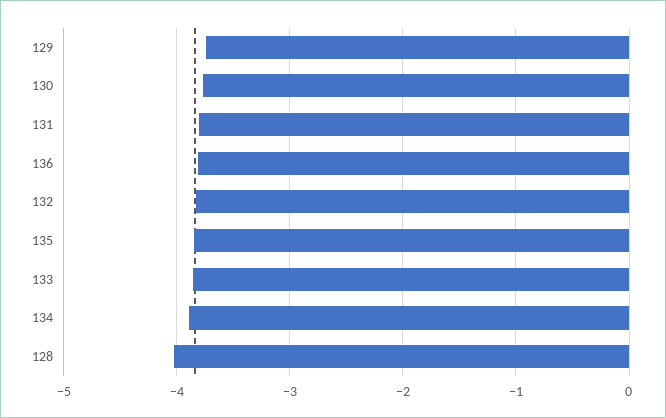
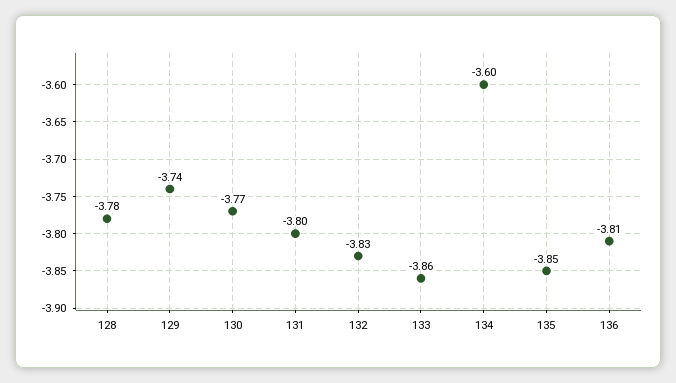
134: -3.9 -> -3.6
128: -4 -> -3.78

